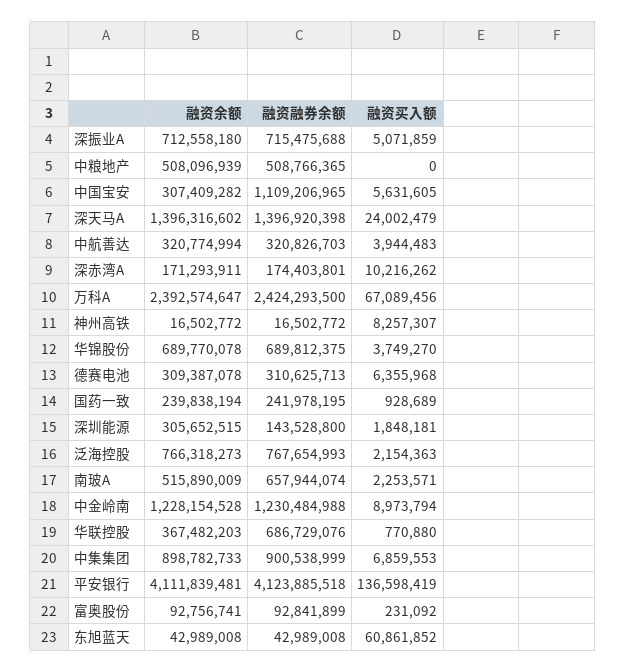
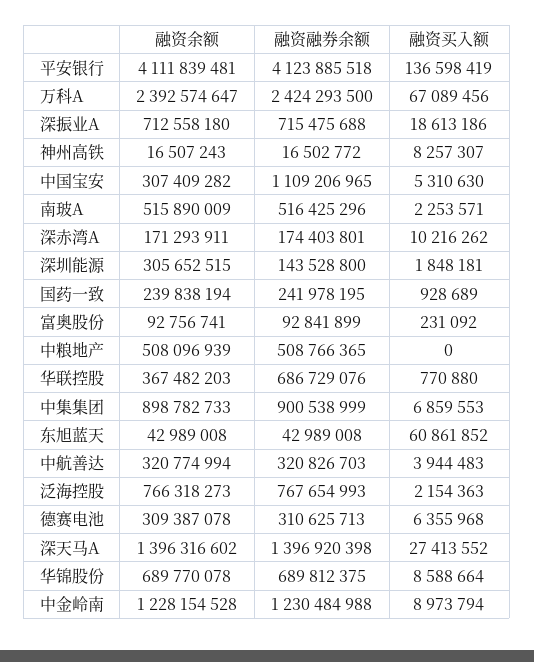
融资买入额, 深振业A: 5071859 -> 18613186
融资买入额, 中国宝安: 5631605 -> 5310630
融资买入额, 深天马A: 24002479 -> 27413552
融资余额, 神州高铁: 16502772 -> 16507243
融资买入额, 华锦股份: 3749270 -> 8588664
融资融券余额, 南玻A: 657944074 -> 516425296

